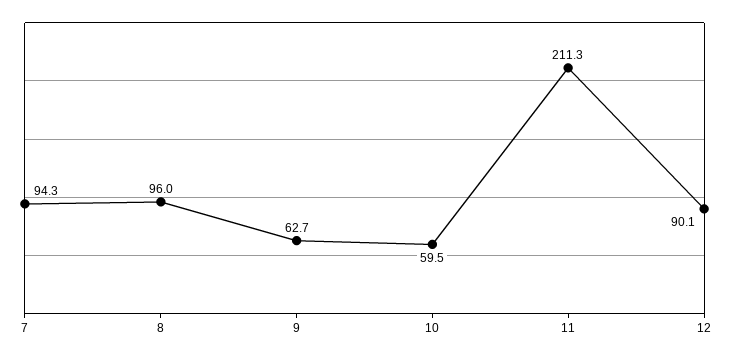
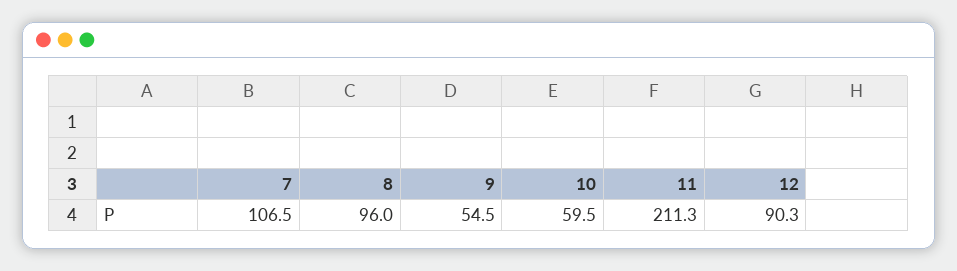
7: 94.3 -> 106.5
9: 62.7 -> 54.5
12: 90.1 -> 90.3

